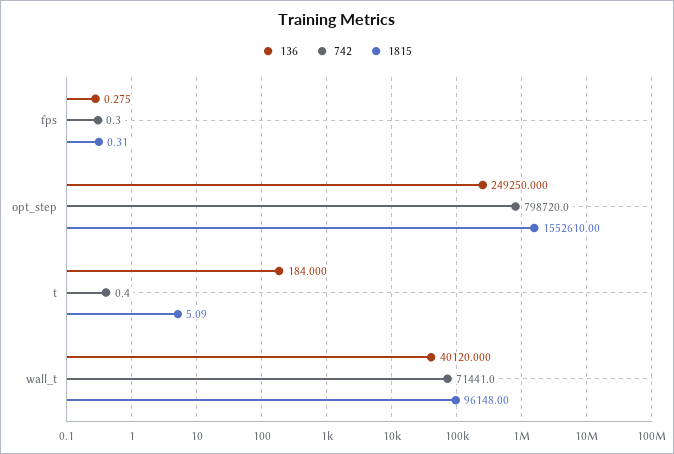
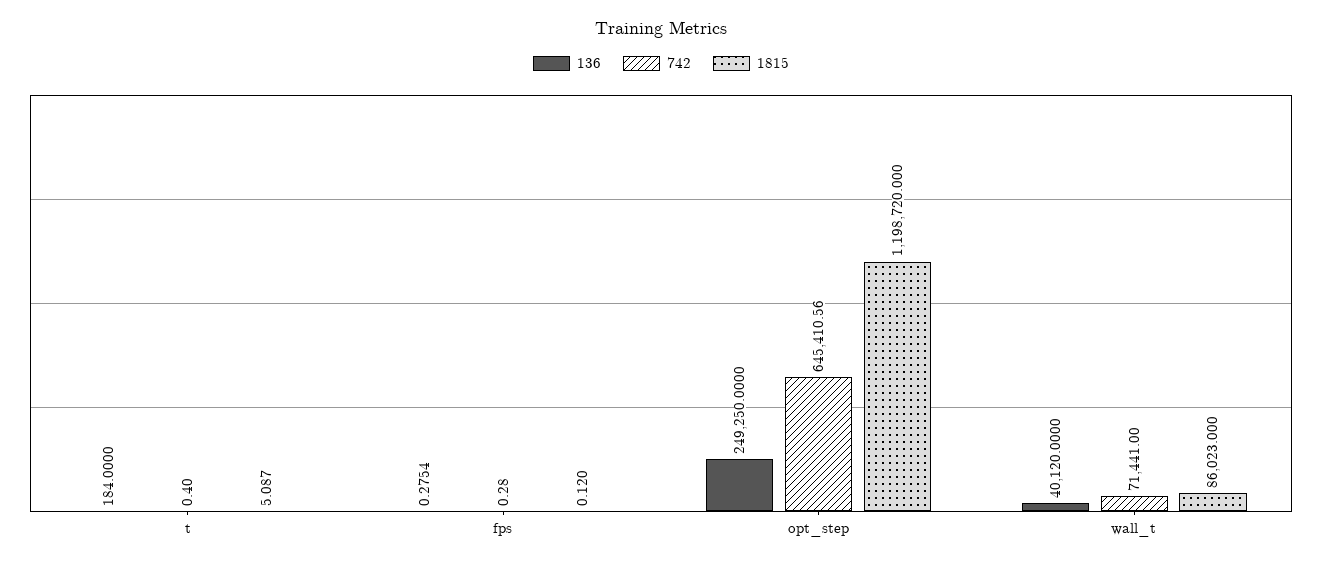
1815, fps: 0.31 -> 0.12
742, opt_step: 798720 -> 645410.56
1815, opt_step: 1552610 -> 1198720
1815, wall_t: 96148 -> 86023

